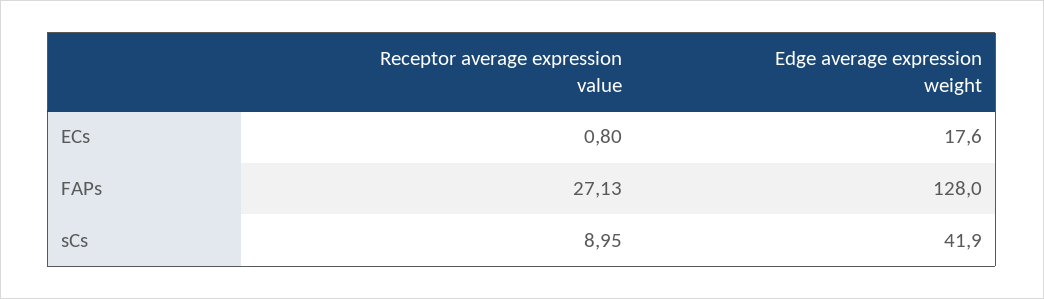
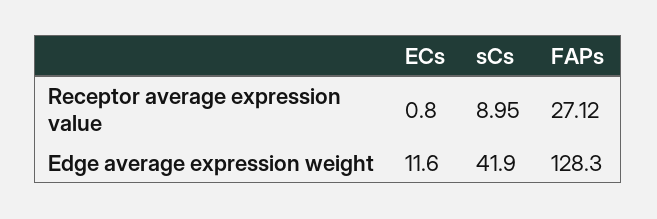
Edge average expression weight, ECs: 17.6 -> 11.6
Receptor average expression value, FAPs: 27.13 -> 27.12
Edge average expression weight, FAPs: 128 -> 128.3

